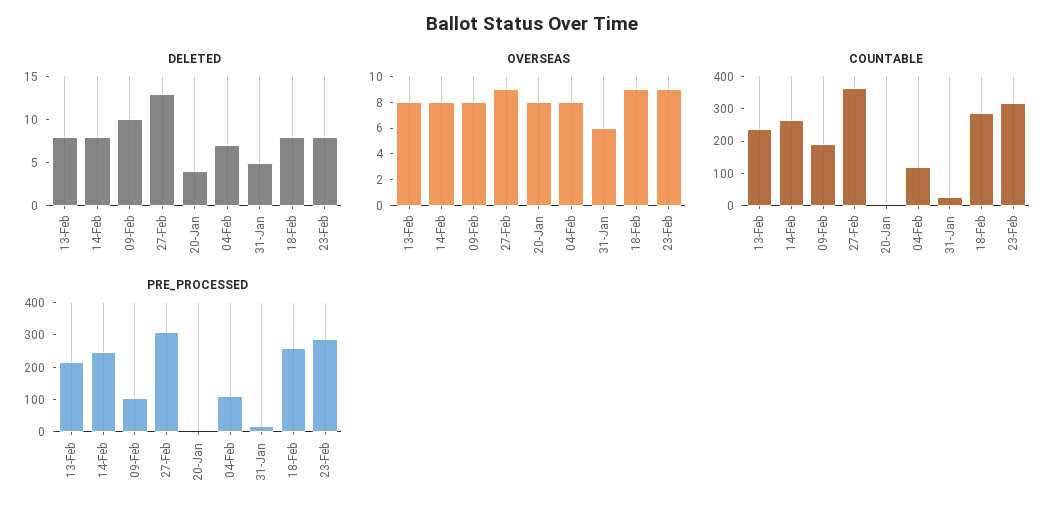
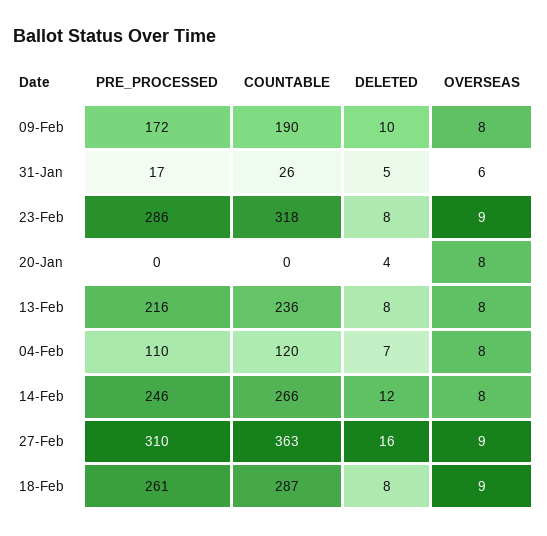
DELETED, 14-Feb: 8 -> 12
DELETED, 27-Feb: 13 -> 16
PRE_PROCESSED, 09-Feb: 100 -> 172

